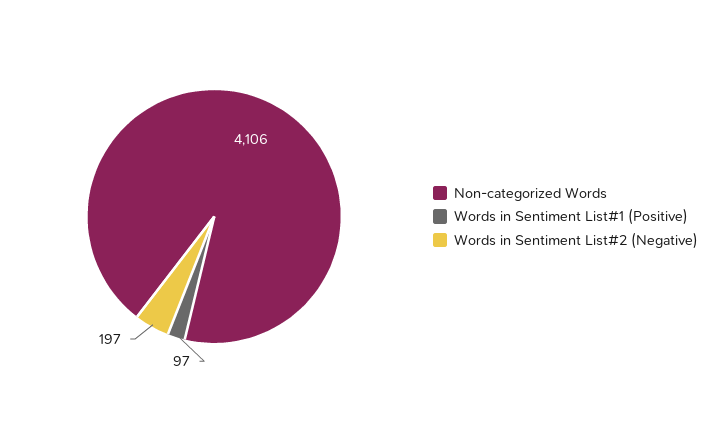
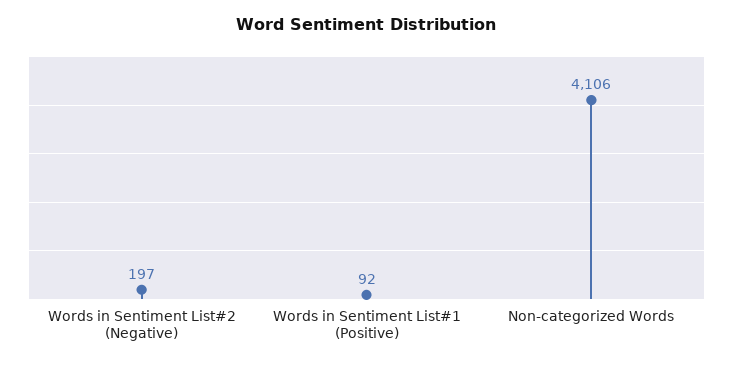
Words in Sentiment List#1 (Positive): 97 -> 92

